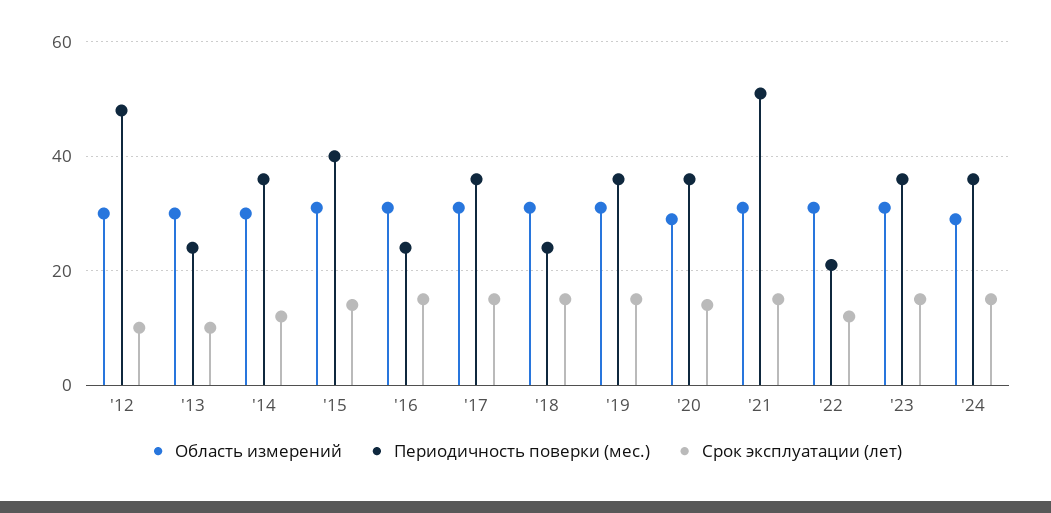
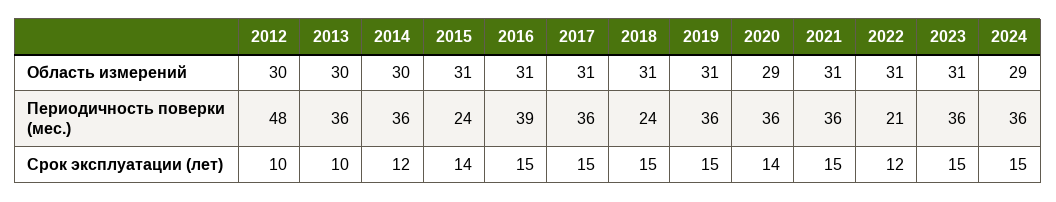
Периодичность поверки (мес.), '13: 25 -> 36
Периодичность поверки (мес.), '15: 40 -> 24
Периодичность поверки (мес.), '16: 25 -> 39
Периодичность поверки (мес.), '21: 50 -> 36

